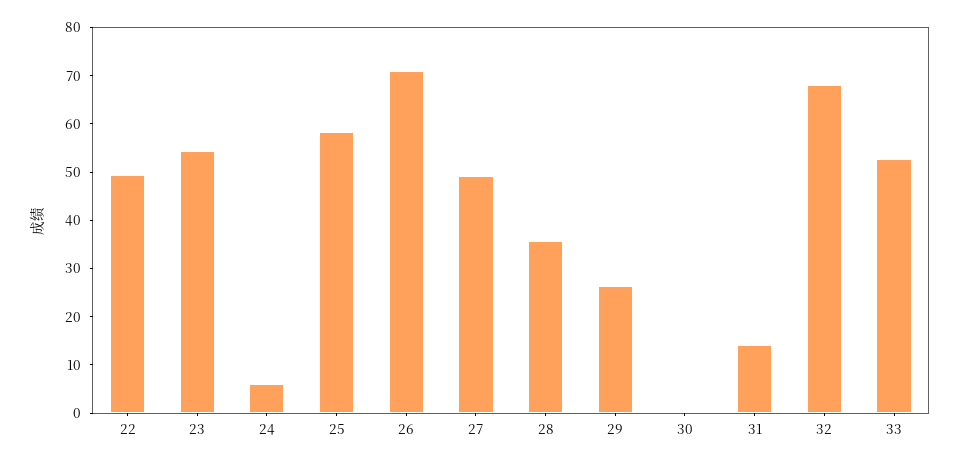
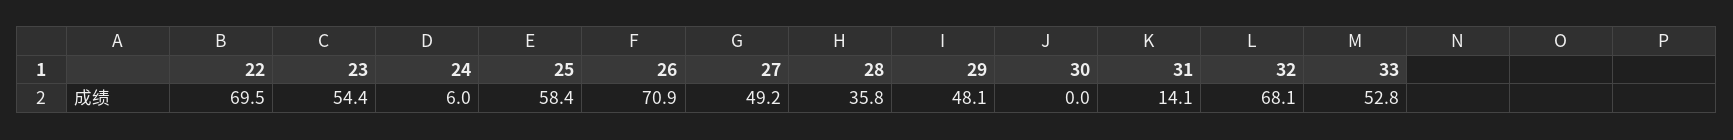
22: 50 -> 69.5
29: 26 -> 48.1

